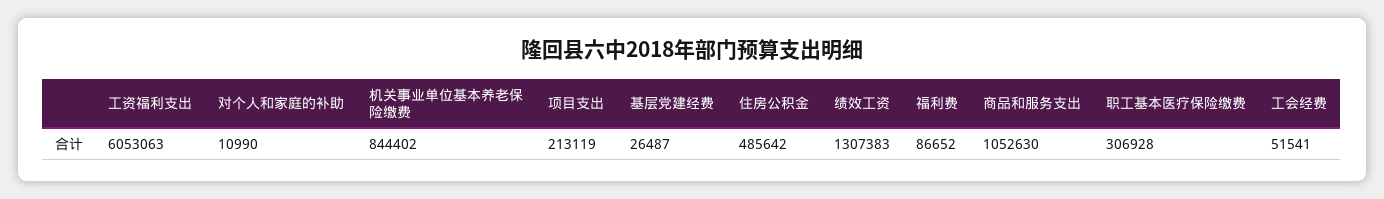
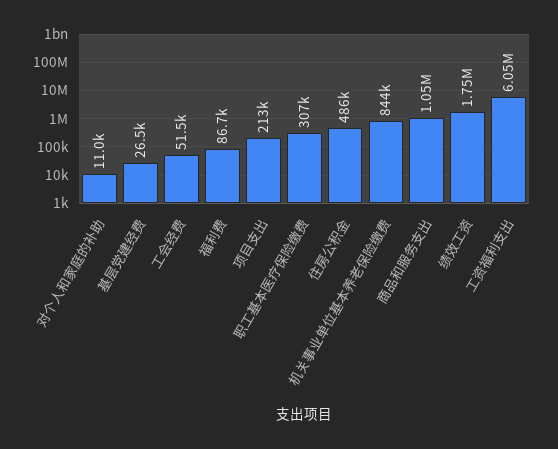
绩效工资: 1307383 -> 1750000

